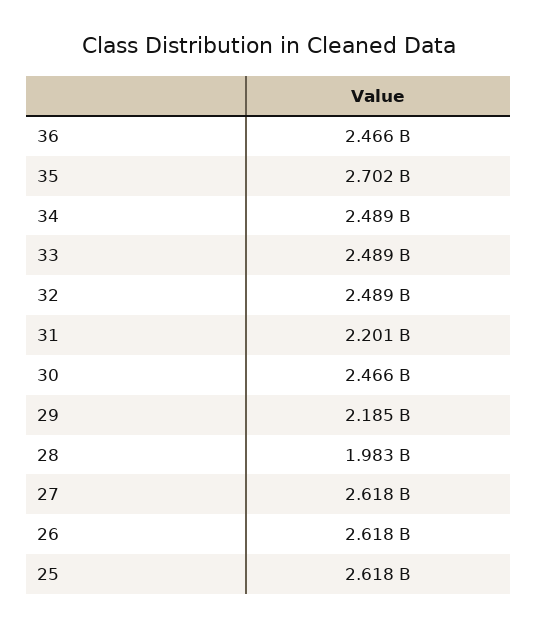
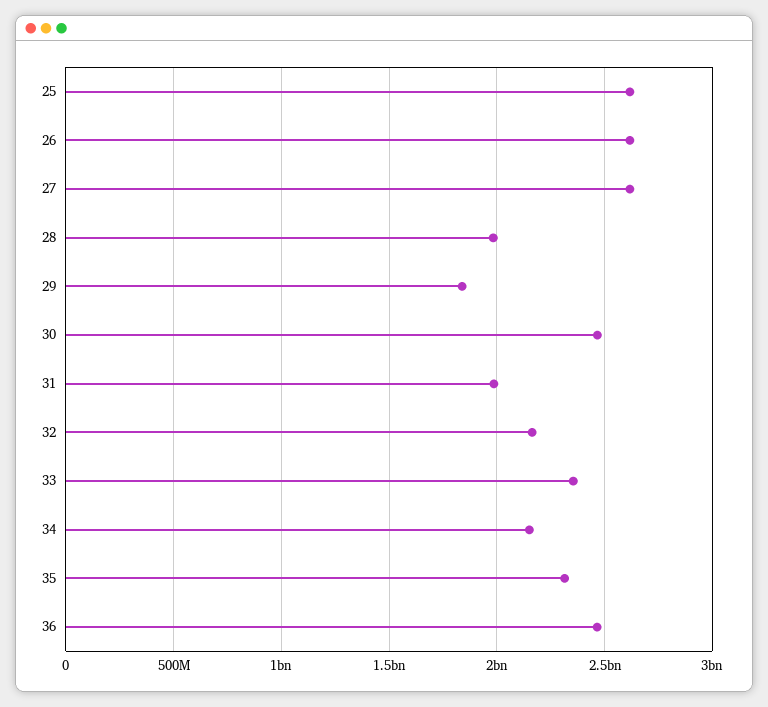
35: 2702000000 -> 2300000000
34: 2489000000 -> 2150000000
33: 2489000000 -> 2350000000
32: 2489000000 -> 2150000000
31: 2201000000 -> 2000000000
29: 2185000000 -> 1850000000

